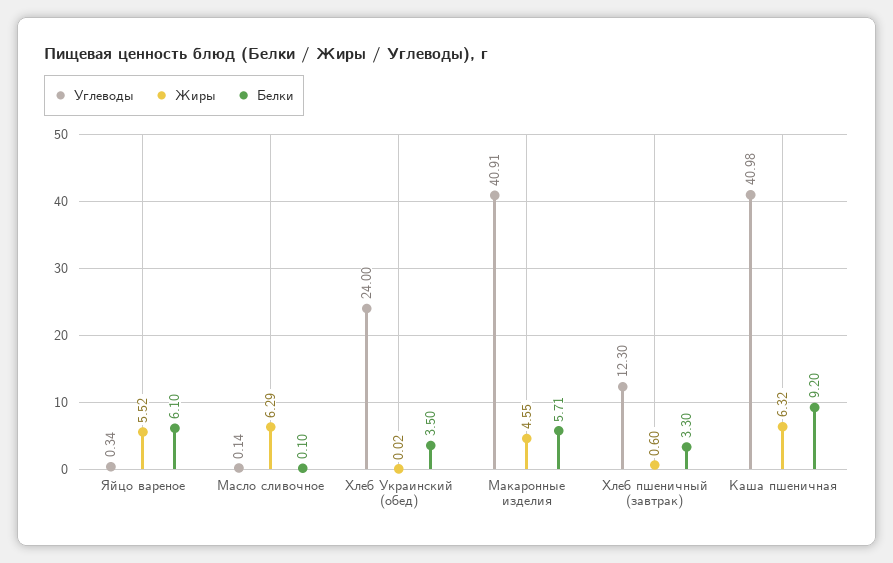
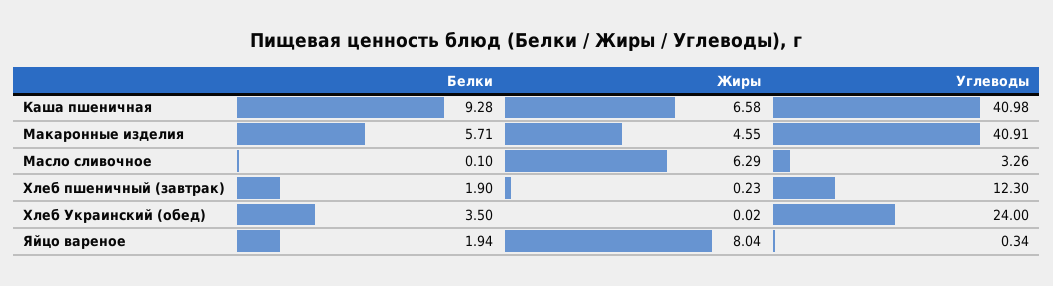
Жиры, Яйцо вареное: 5.52 -> 8.04
Белки, Яйцо вареное: 6.1 -> 1.94
Углеводы, Масло сливочное: 0.14 -> 3.26
Жиры, Хлеб пшеничный (завтрак): 0.6 -> 0.23
Белки, Хлеб пшеничный (завтрак): 3.3 -> 1.9
Жиры, Каша пшеничная: 6.32 -> 6.58
Белки, Каша пшеничная: 9.2 -> 9.28

